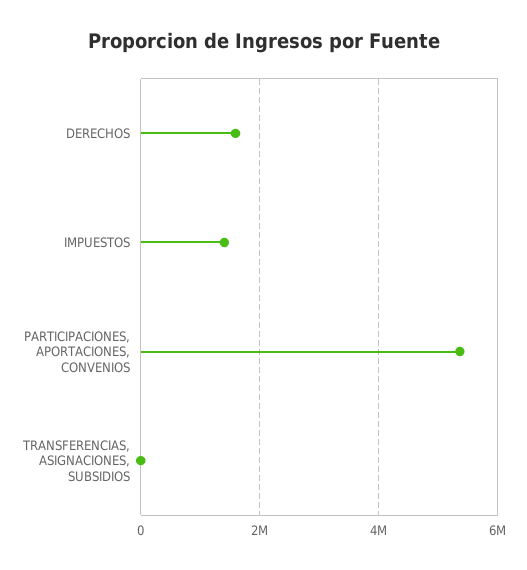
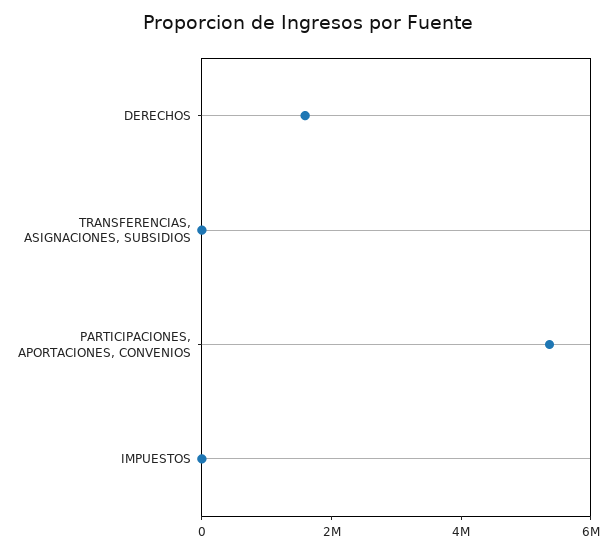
IMPUESTOS: 1400000 -> 0

